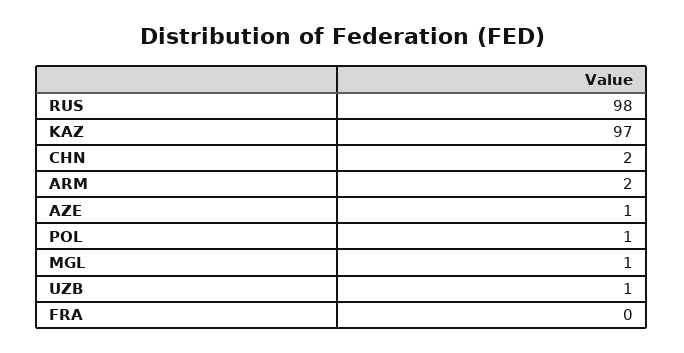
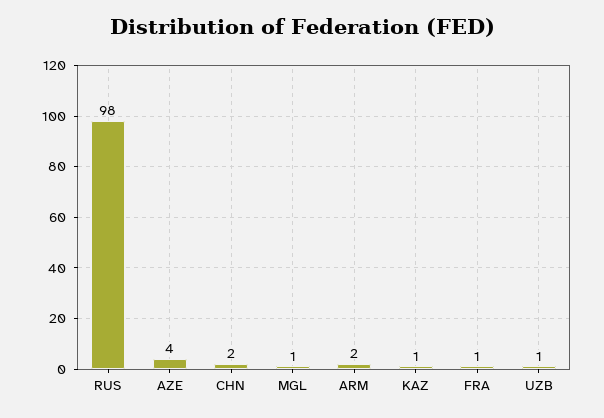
KAZ: 97 -> 1
AZE: 1 -> 4
POL: 1 -> none
FRA: 0 -> 1

